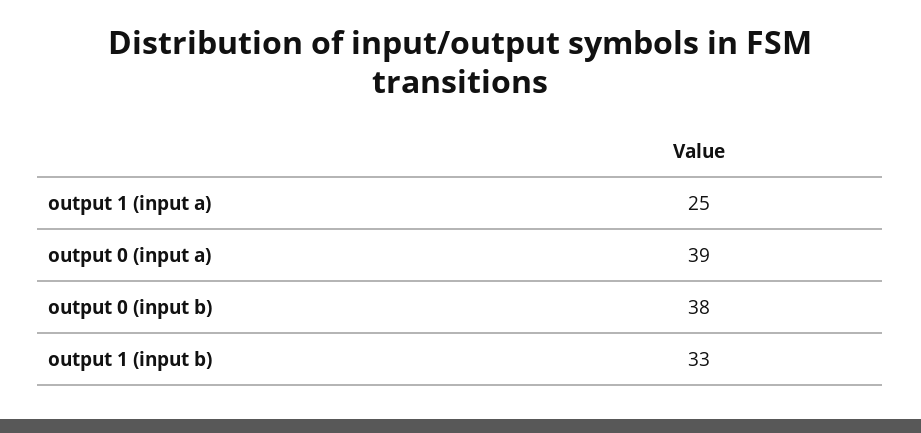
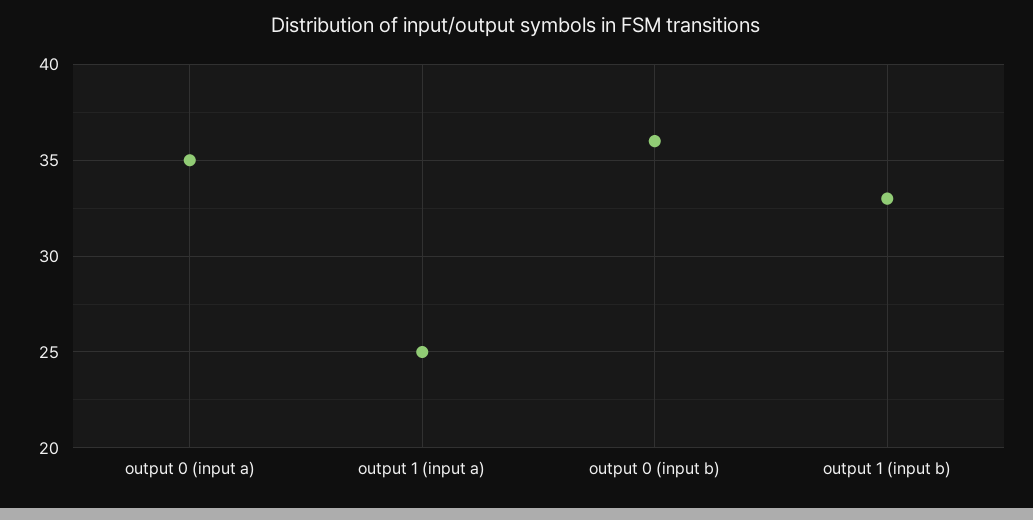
output 0 (input a): 39 -> 35
output 0 (input b): 38 -> 36

